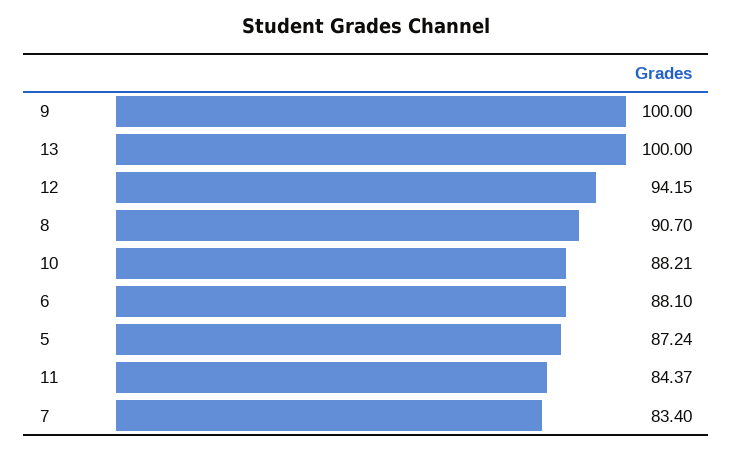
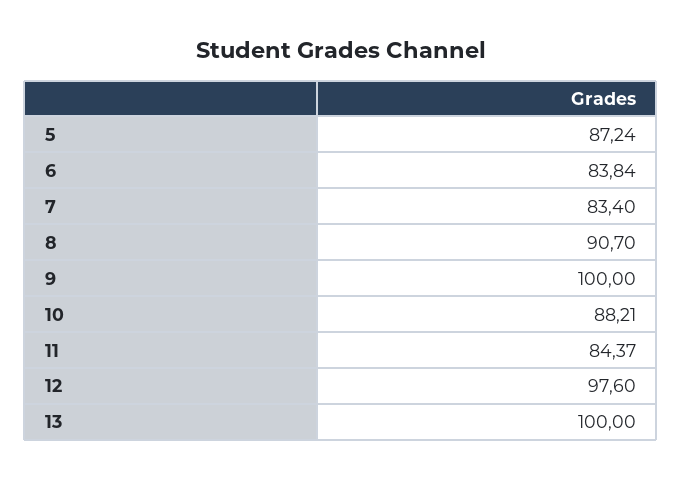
12: 94.15 -> 97.6
6: 88.1 -> 83.84

